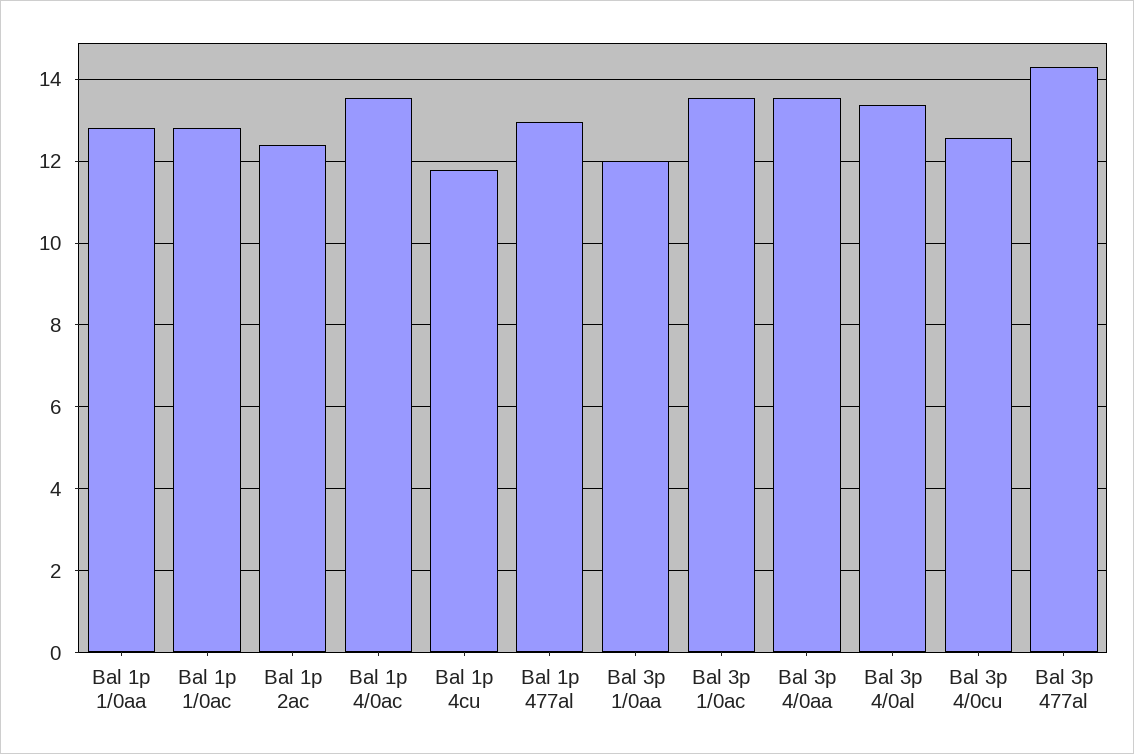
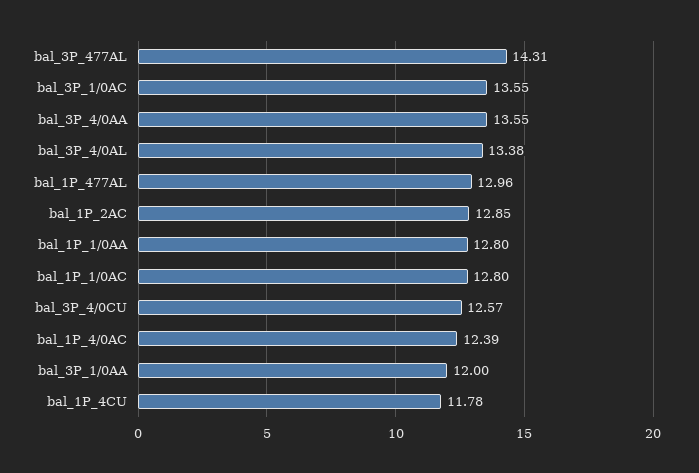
Bal 1p 2ac: 12.4 -> 12.85
Bal 1p 4/0ac: 13.6 -> 12.39

